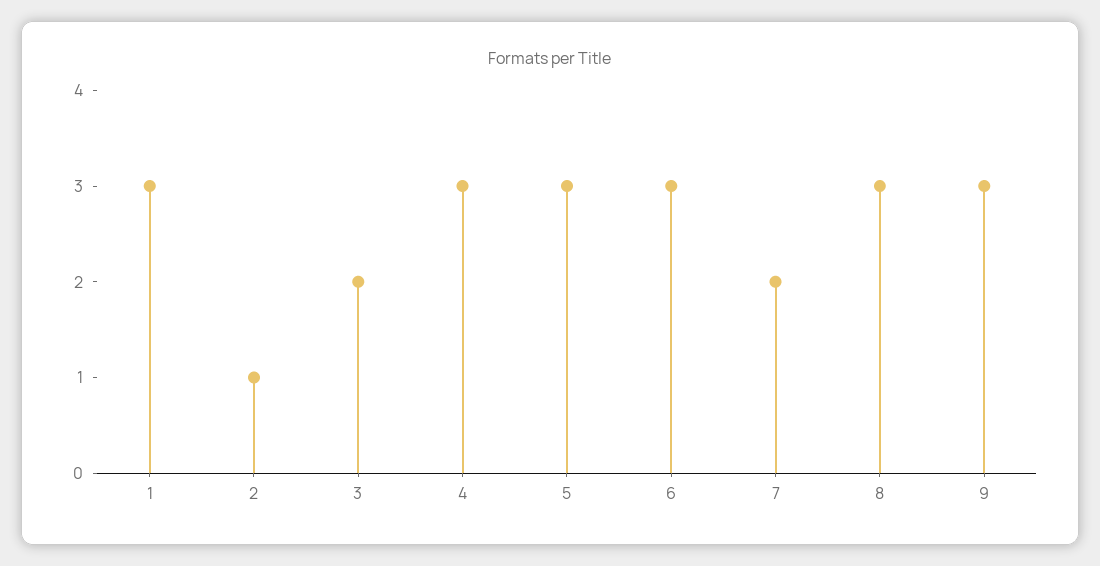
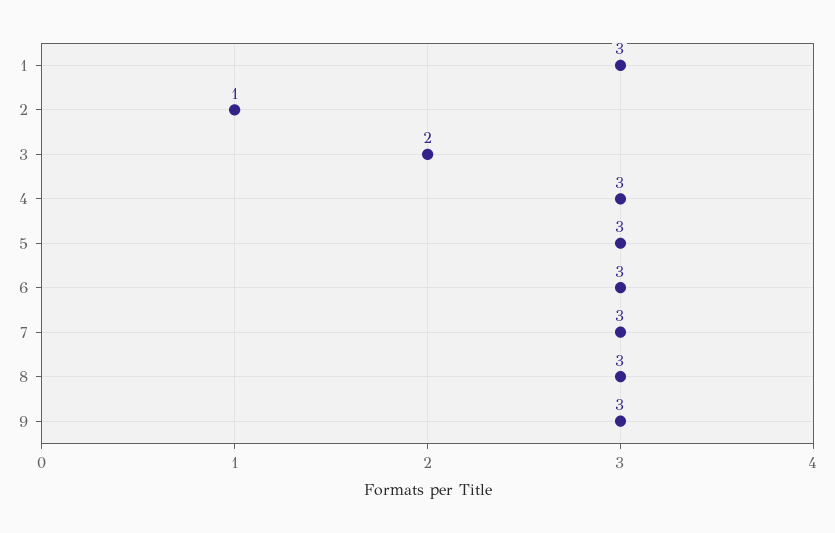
7: 2 -> 3

